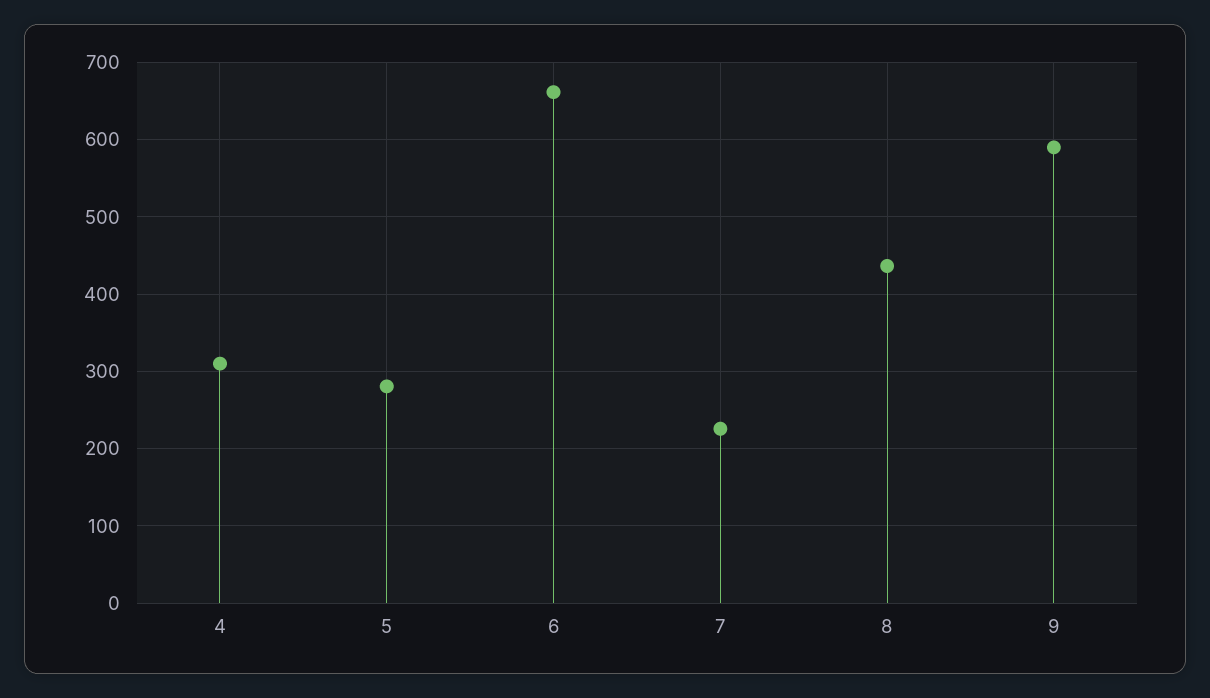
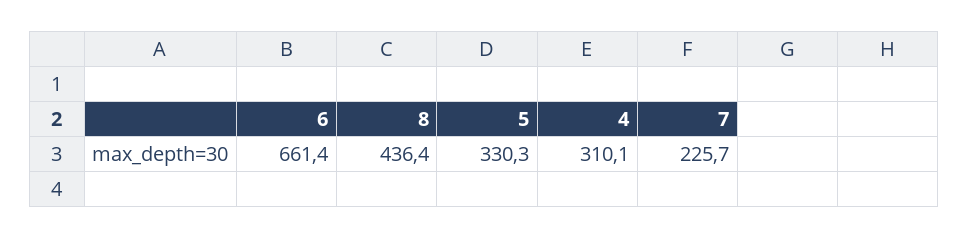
5: 280 -> 330.3
9: 590 -> none

